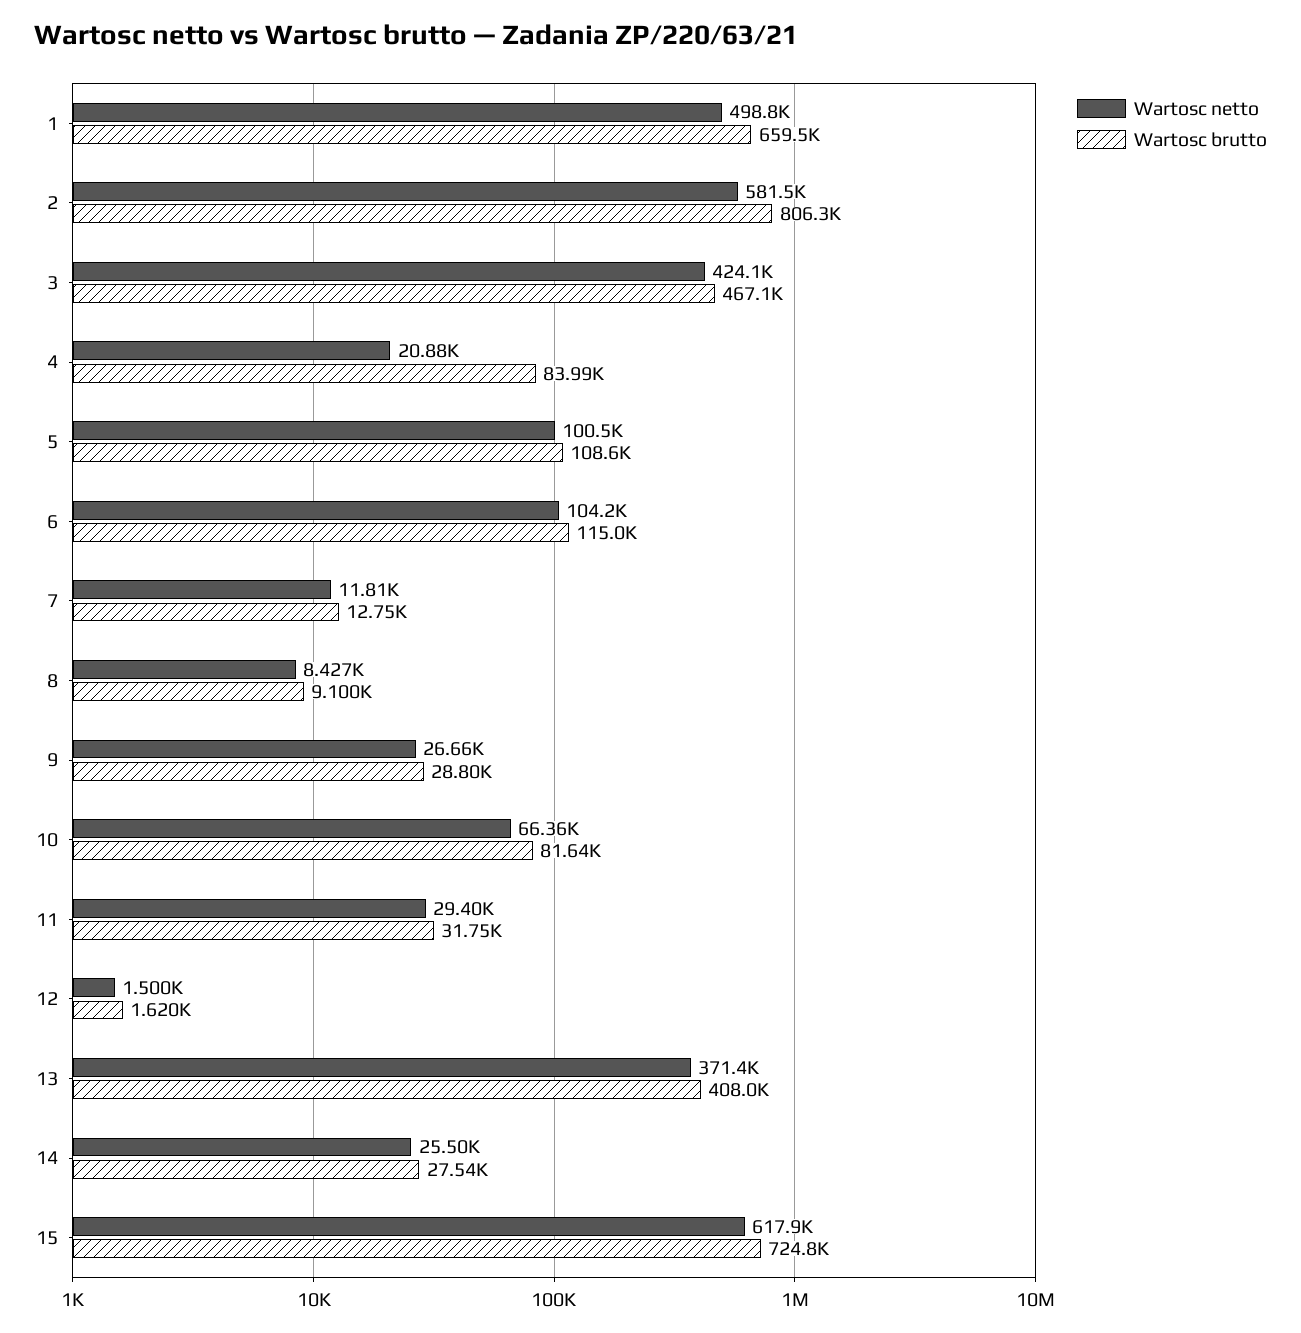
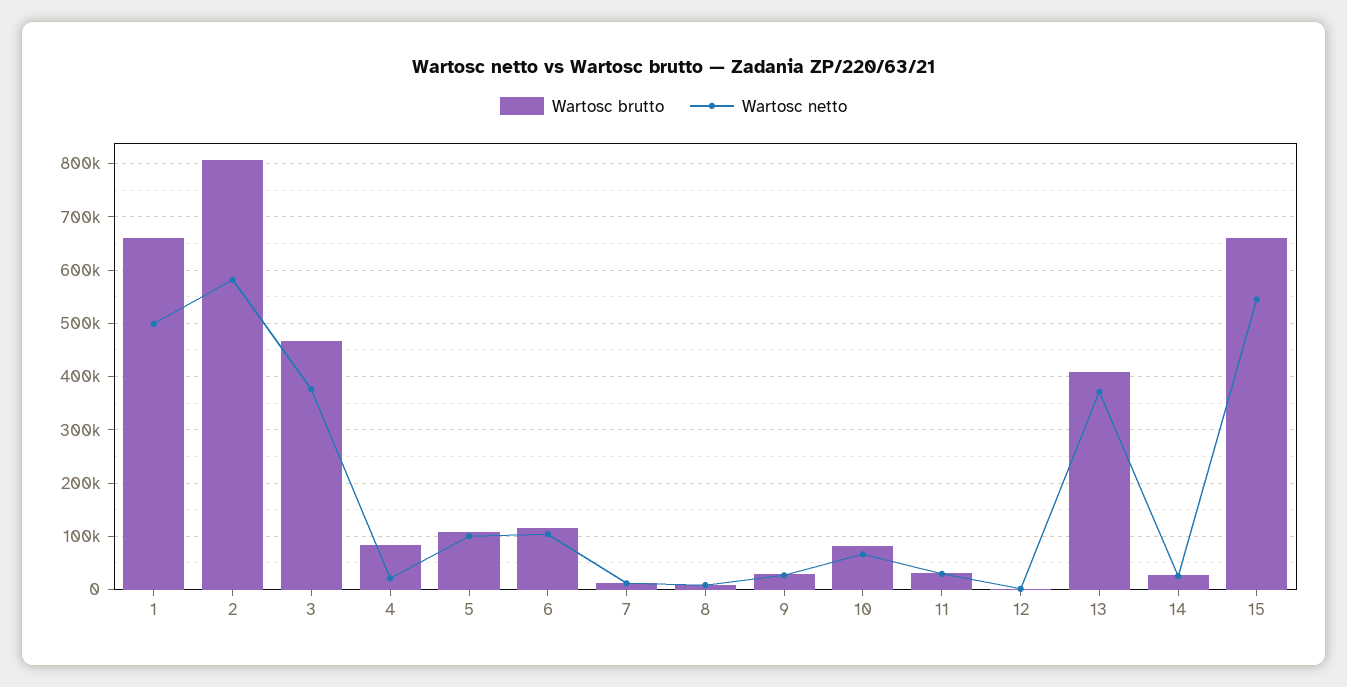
Wartosc netto, 3: 424100 -> 380000
Wartosc netto, 15: 617900 -> 540000
Wartosc brutto, 15: 724800 -> 660000

